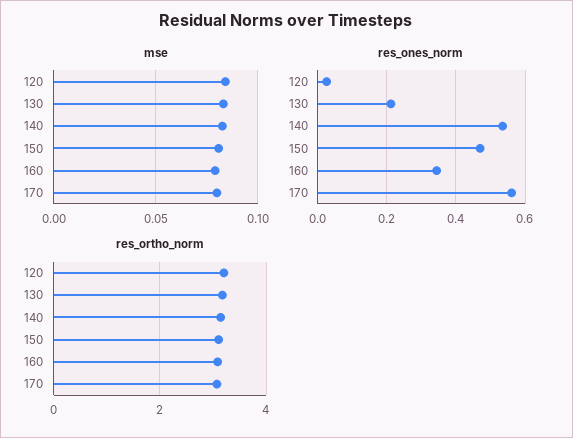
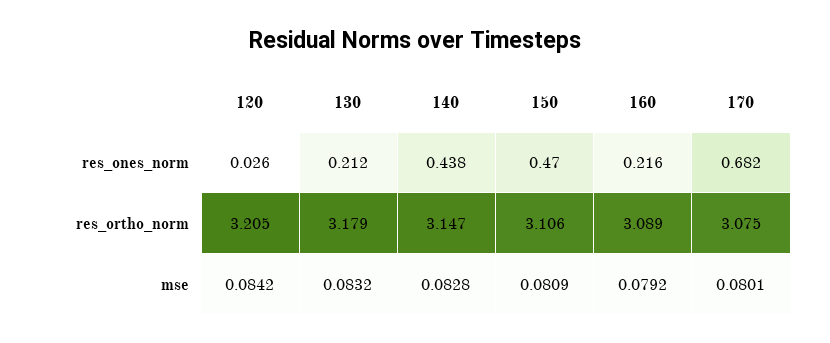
res_ones_norm, 140: 0.54 -> 0.438
res_ones_norm, 160: 0.34 -> 0.216
res_ones_norm, 170: 0.56 -> 0.682

